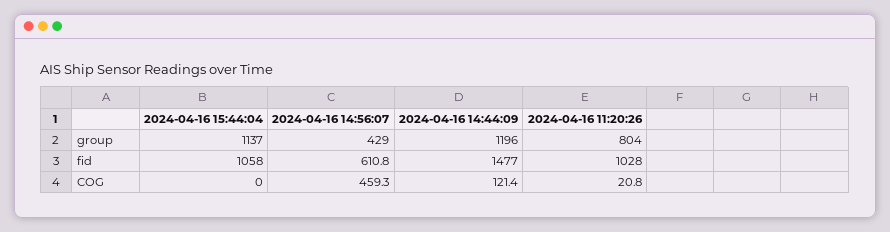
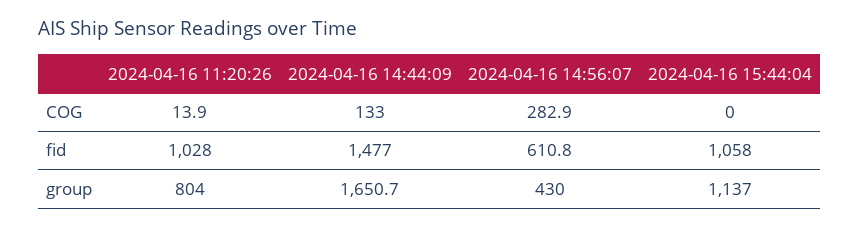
2024-04-16 14:56:07, group: 429 -> 430
2024-04-16 14:44:09, group: 1196 -> 1650.7
2024-04-16 14:56:07, COG: 459.3 -> 282.9
2024-04-16 14:44:09, COG: 121.4 -> 133
2024-04-16 11:20:26, COG: 20.8 -> 13.9

